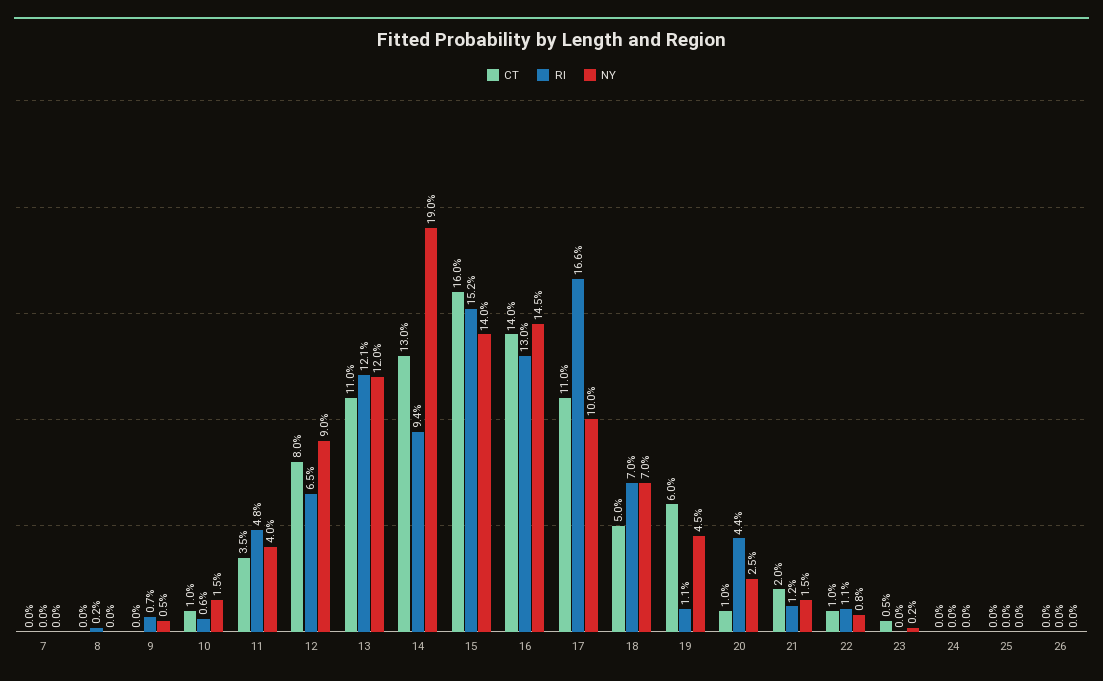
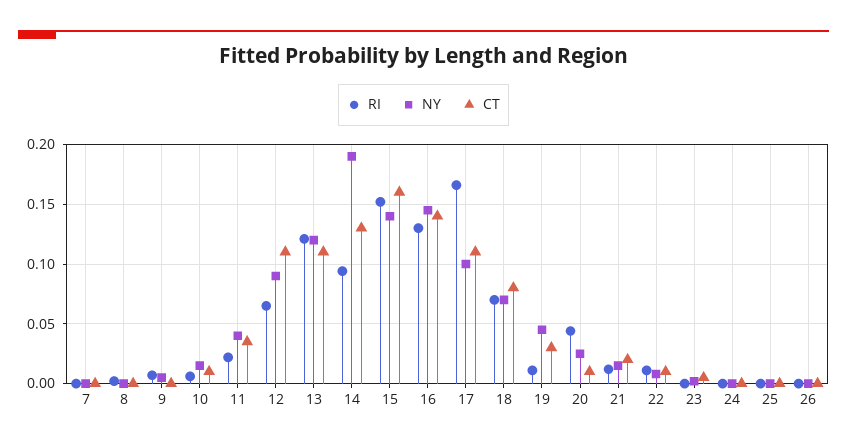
RI, 11: 0.048 -> 0.02
CT, 12: 0.08 -> 0.11
CT, 18: 0.05 -> 0.08
CT, 19: 0.06 -> 0.03

